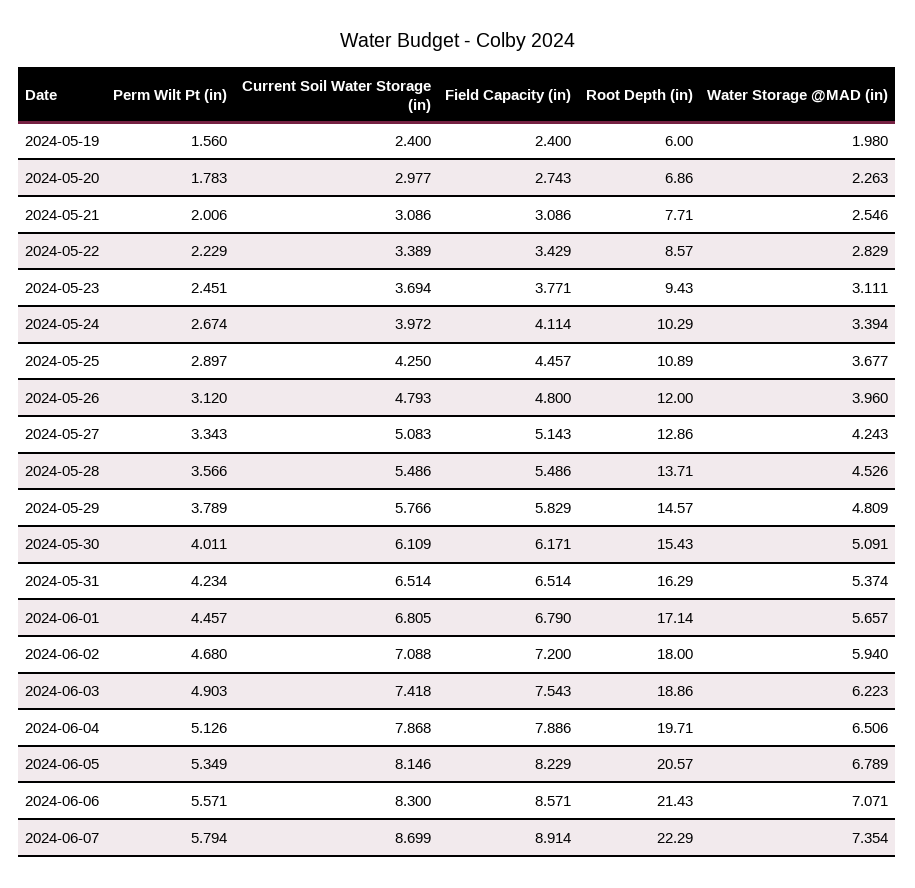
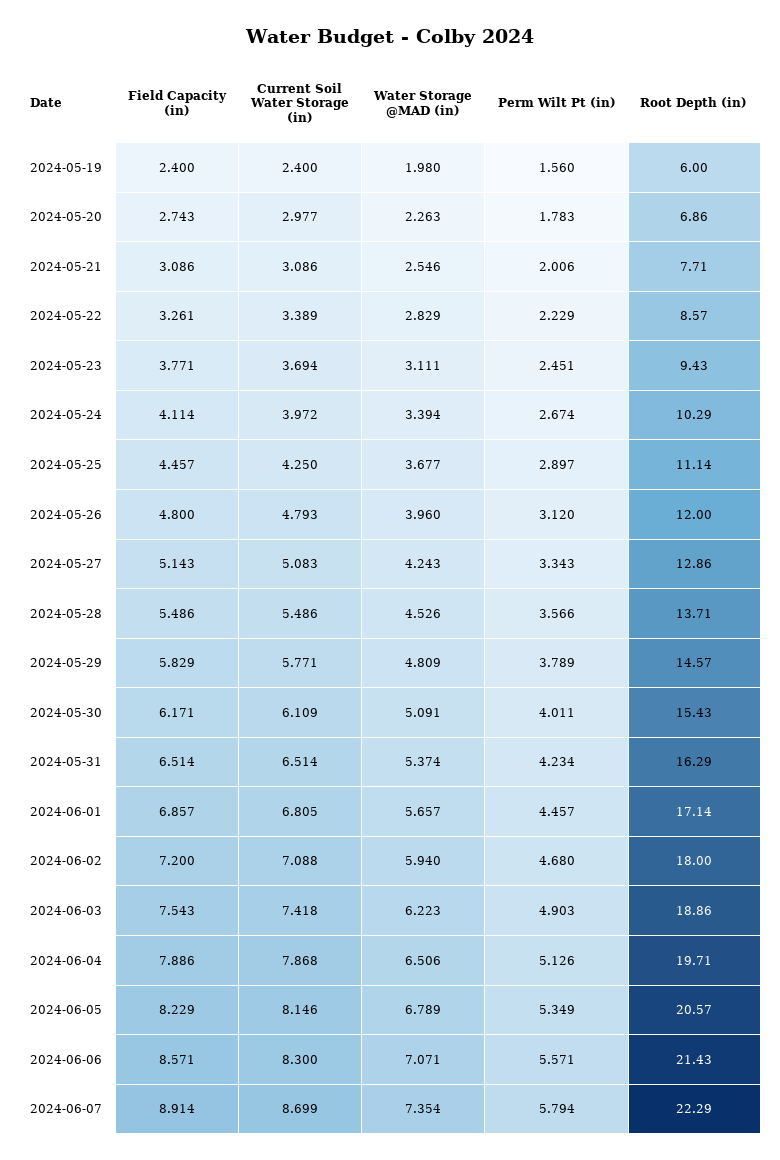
Field Capacity (in), 2024-05-22: 3.429 -> 3.261
Root Depth (in), 2024-05-25: 10.89 -> 11.14
Current Soil Water Storage (in), 2024-05-29: 5.766 -> 5.771
Field Capacity (in), 2024-06-01: 6.79 -> 6.857

